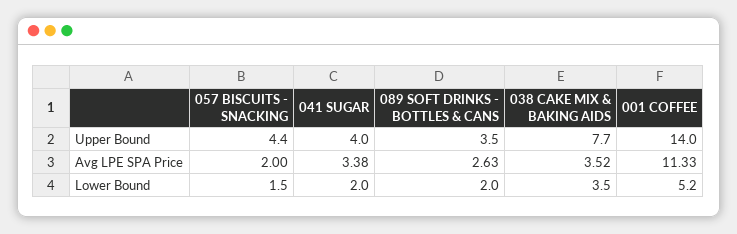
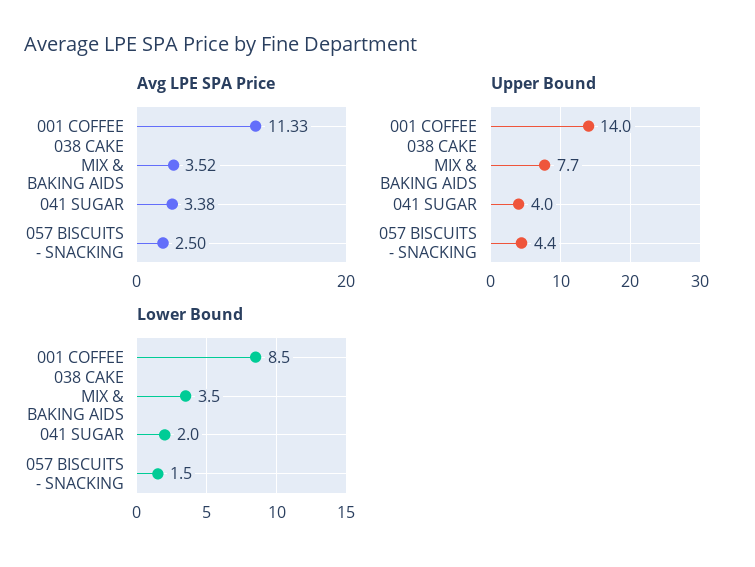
Upper Bound, 089 SOFT DRINKS - BOTTLES & CANS: 3.5 -> none
Avg LPE SPA Price, 057 BISCUITS - SNACKING: 2 -> 2.5
Avg LPE SPA Price, 089 SOFT DRINKS - BOTTLES & CANS: 2.63 -> none
Lower Bound, 089 SOFT DRINKS - BOTTLES & CANS: 2 -> none
Lower Bound, 001 COFFEE: 5.2 -> 8.5

